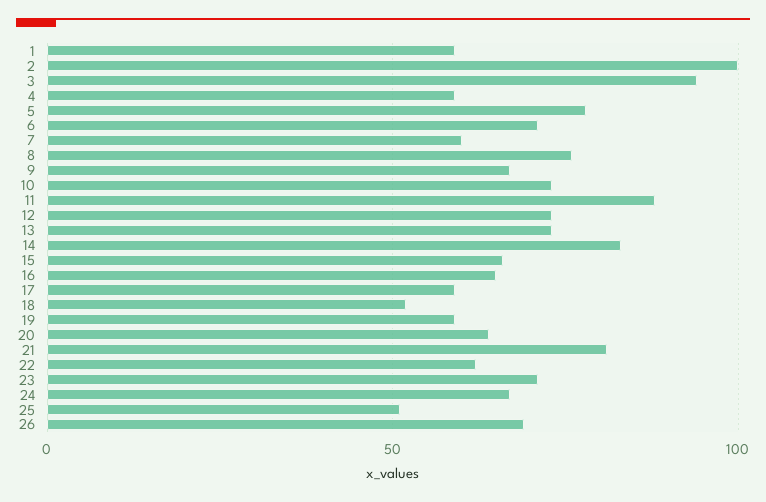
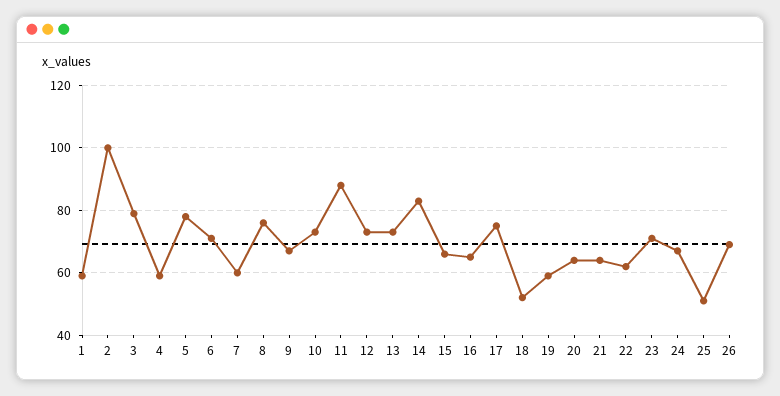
3: 95 -> 80
17: 60 -> 75
21: 80 -> 65

